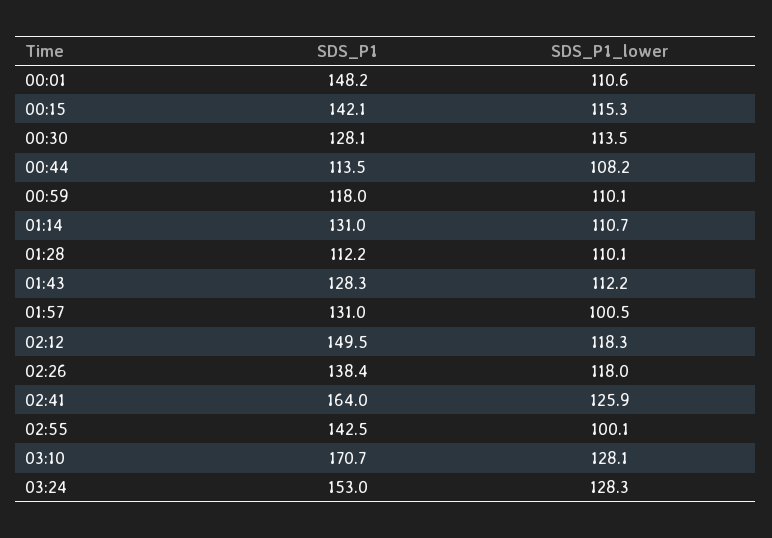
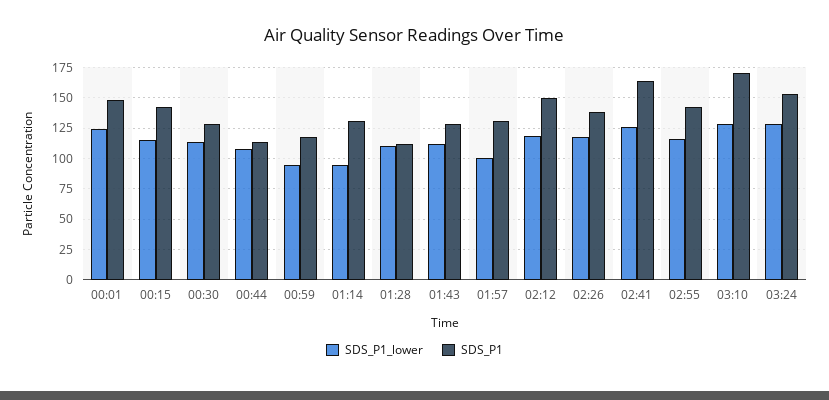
SDS_P1_lower, 00:01: 110.6 -> 125
SDS_P1_lower, 00:59: 110.1 -> 95
SDS_P1_lower, 01:14: 110.7 -> 95
SDS_P1_lower, 02:55: 100.1 -> 115

